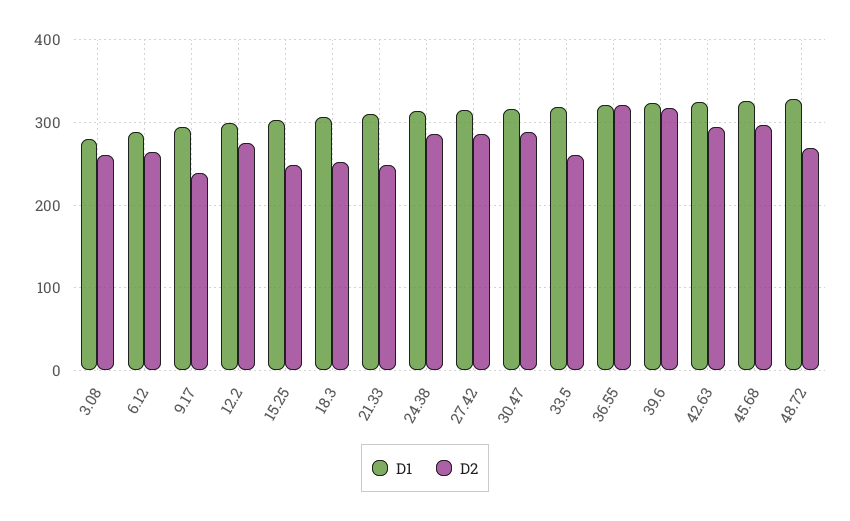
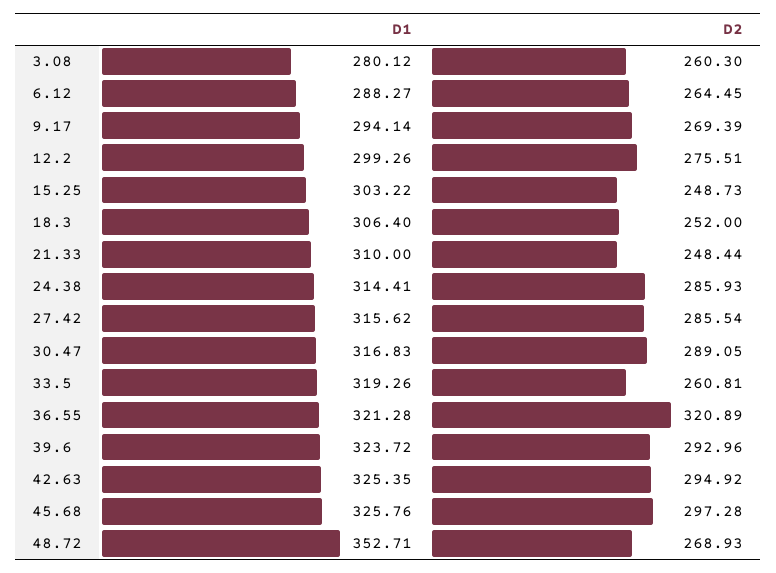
D2, 9.17: 240 -> 269.39
D2, 39.6: 320 -> 292.96
D1, 48.72: 330 -> 352.71

